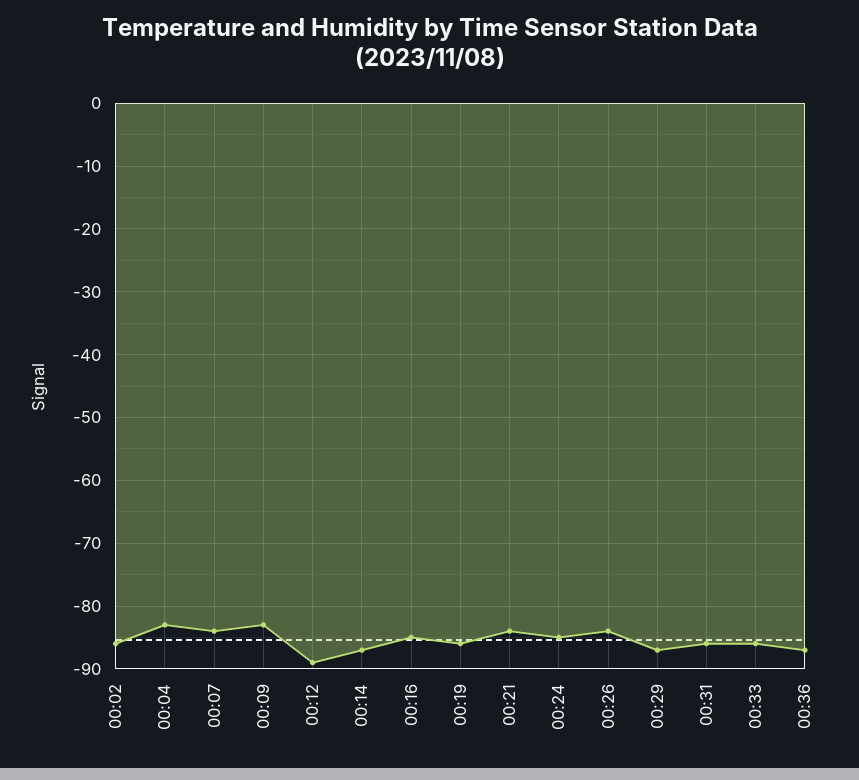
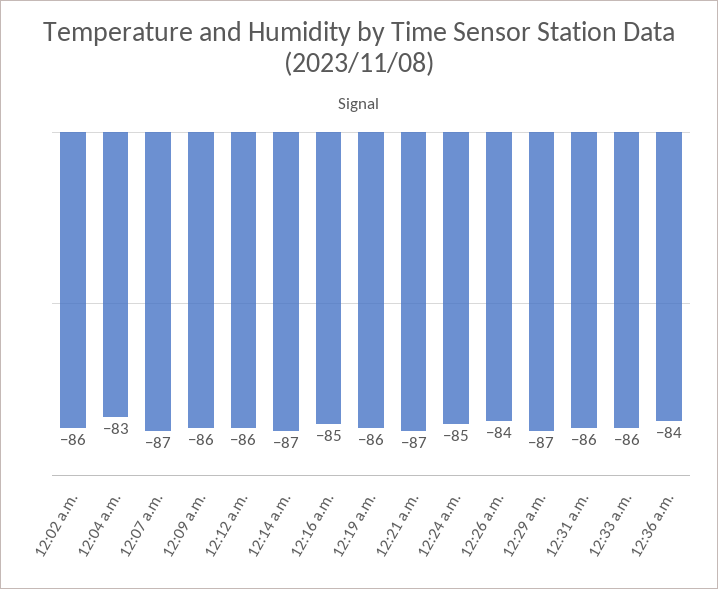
00:07: -84 -> -87
00:09: -83 -> -86
00:12: -89 -> -86
00:21: -84 -> -87
00:36: -87 -> -84

